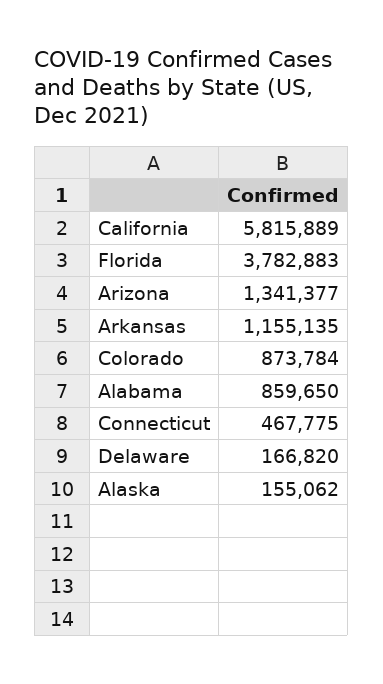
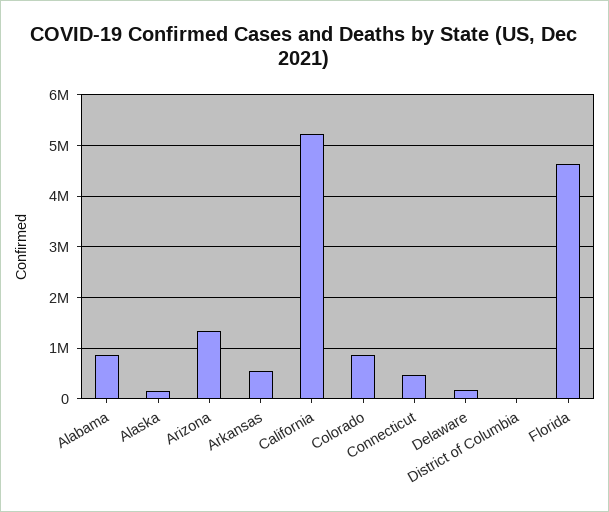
California: 5815889 -> 5200000
Florida: 3782883 -> 4600000
Arkansas: 1155135 -> 600000
District of Columbia: none -> 0

